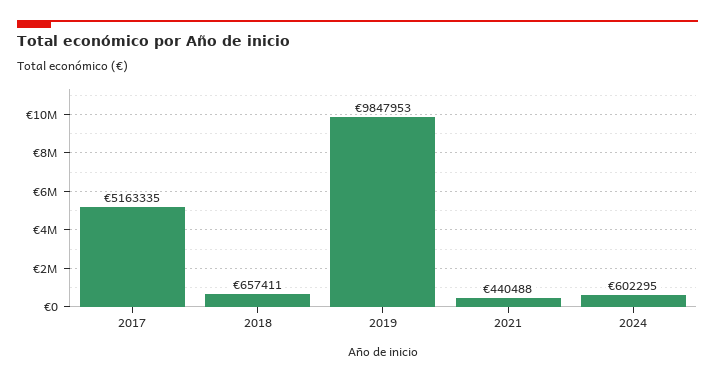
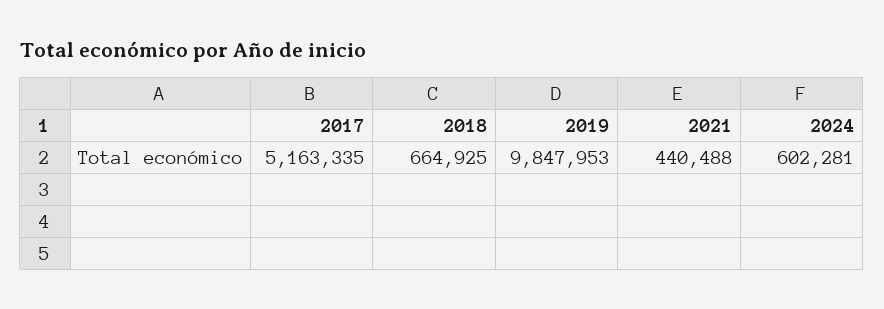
2018: 657411 -> 664925
2024: 602295 -> 602281

